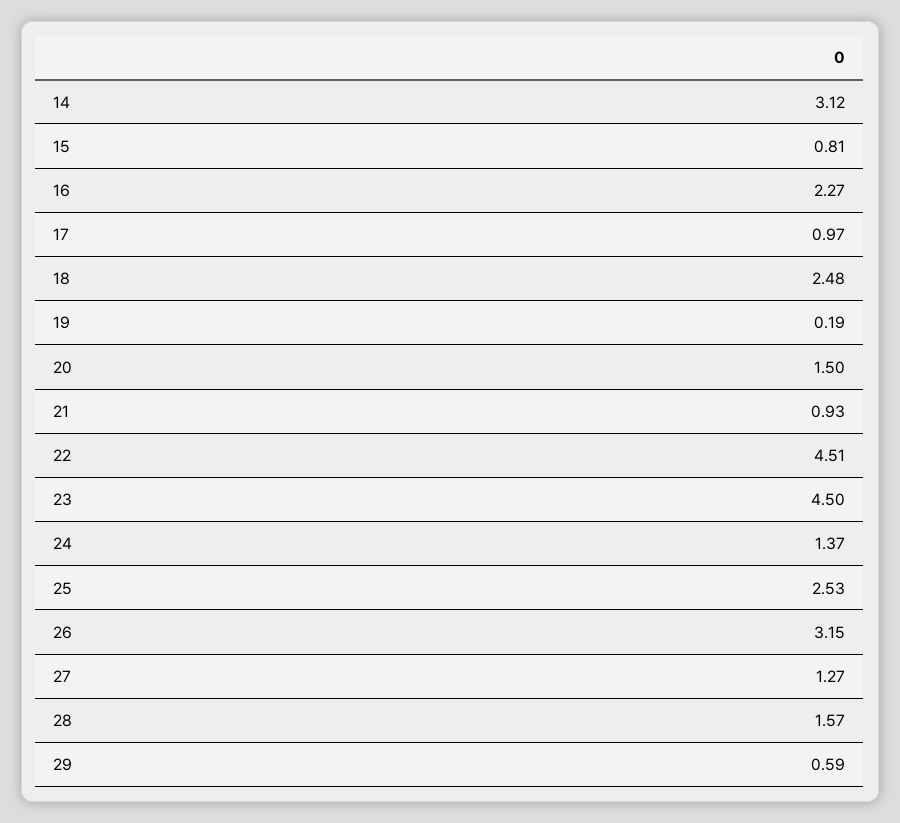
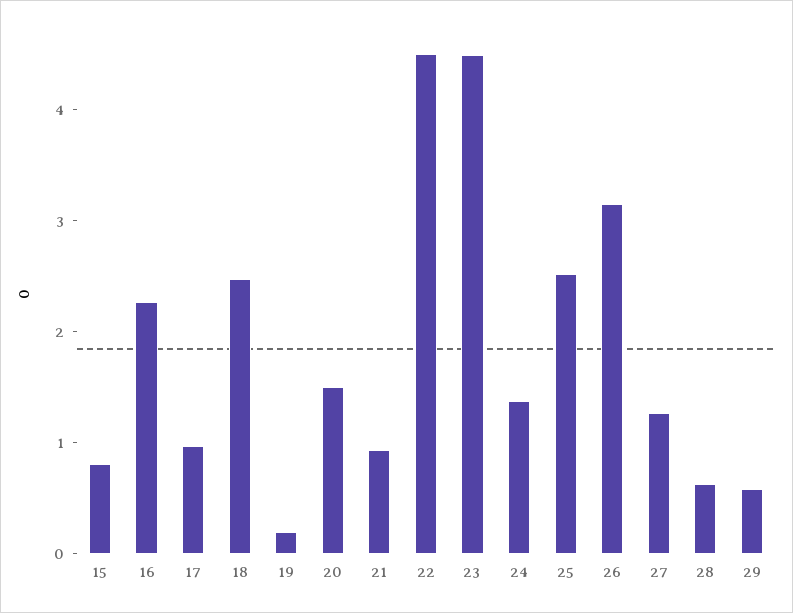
14: 3.12 -> none
28: 1.57 -> 0.6

